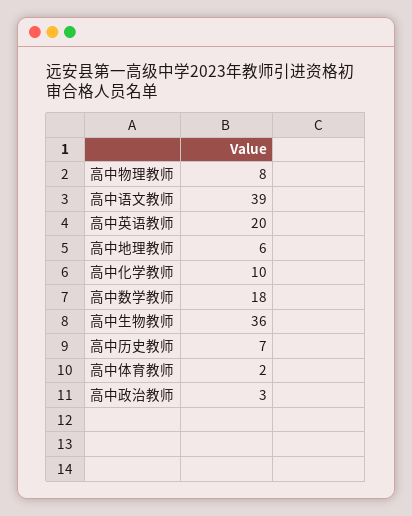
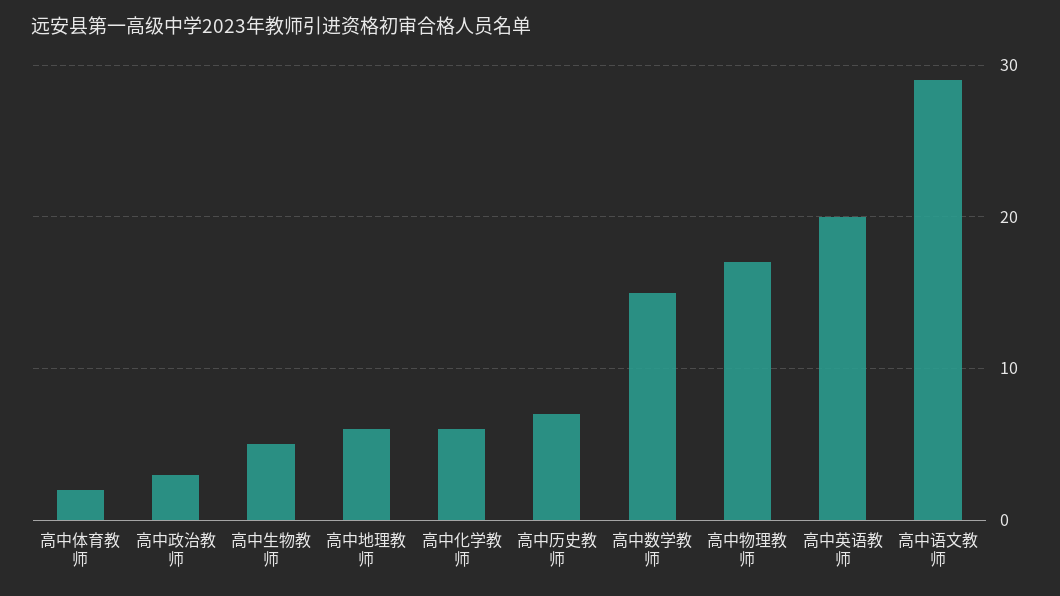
高中物理教师: 8 -> 17
高中语文教师: 39 -> 29
高中化学教师: 10 -> 6
高中数学教师: 18 -> 15
高中生物教师: 36 -> 5

